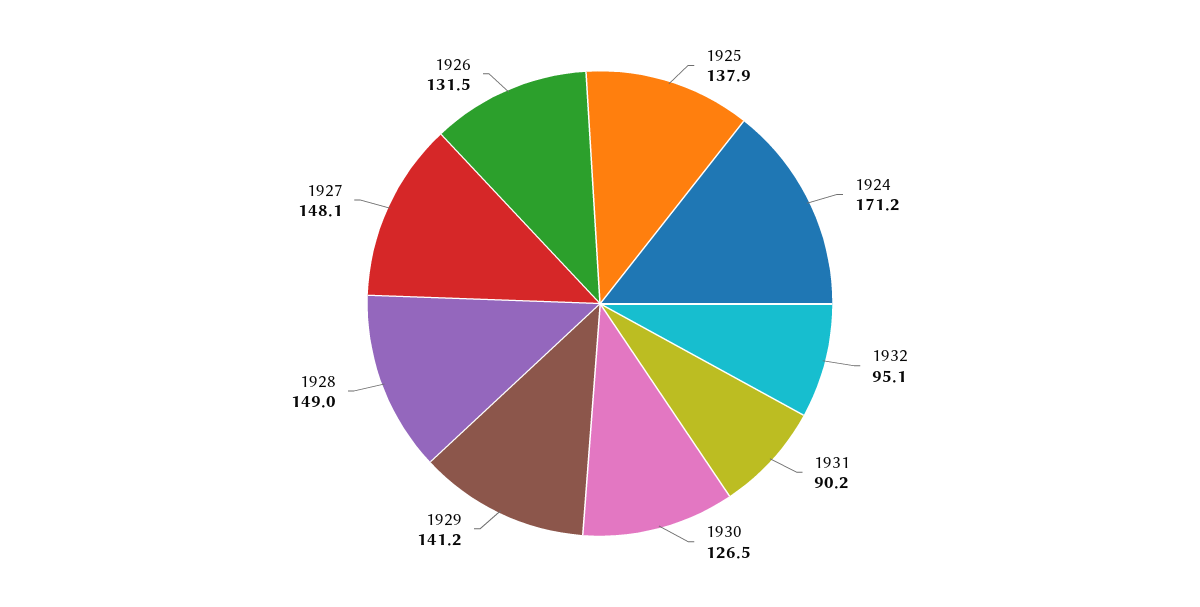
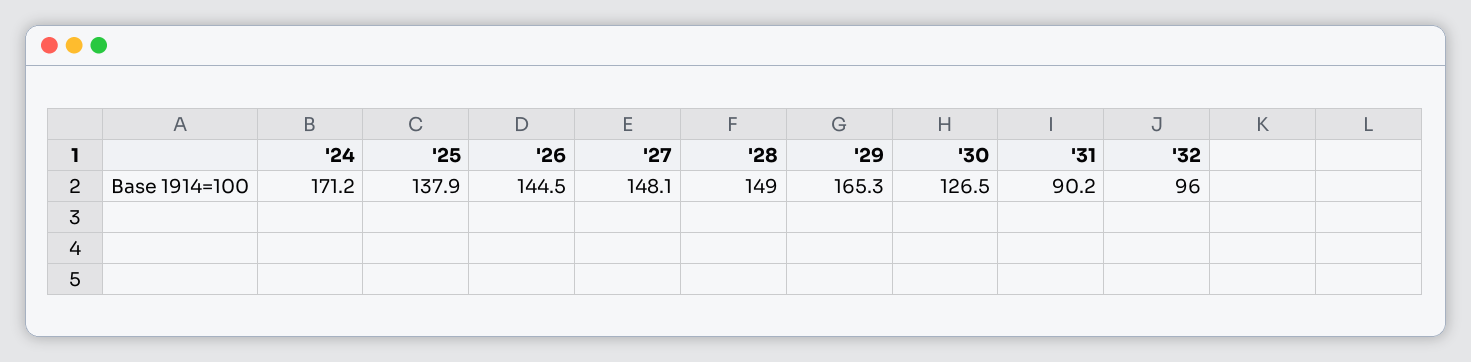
1932: 95.1 -> 96
1929: 141.2 -> 165.3
1926: 131.5 -> 144.5

